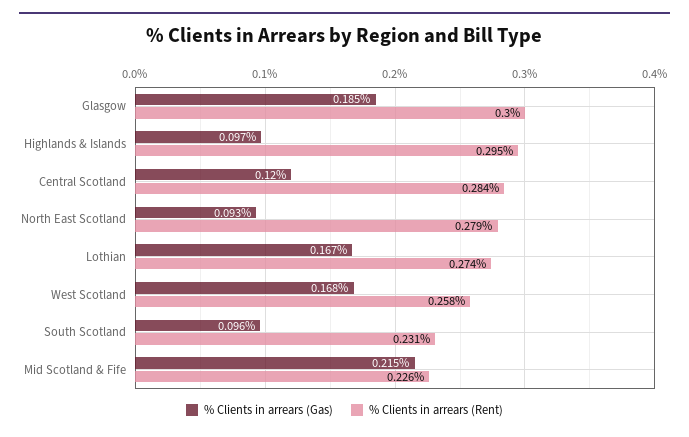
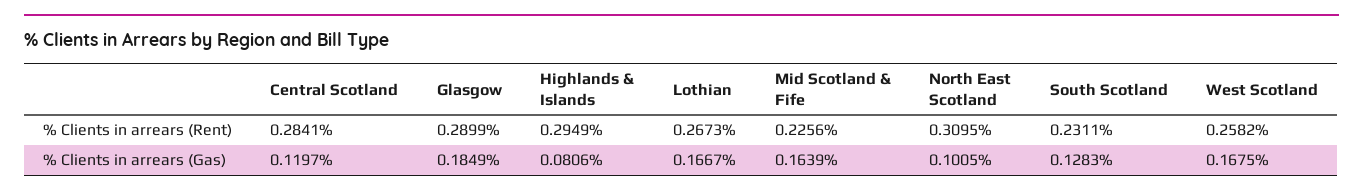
% Clients in arrears (Rent), Glasgow: 0.3 -> 0.2899
% Clients in arrears (Gas), Highlands & Islands: 0.097 -> 0.0806
% Clients in arrears (Gas), North East Scotland: 0.093 -> 0.1005
% Clients in arrears (Rent), North East Scotland: 0.279 -> 0.3095
% Clients in arrears (Rent), Lothian: 0.274 -> 0.2673
% Clients in arrears (Gas), South Scotland: 0.096 -> 0.1283
% Clients in arrears (Gas), Mid Scotland & Fife: 0.215 -> 0.1639

